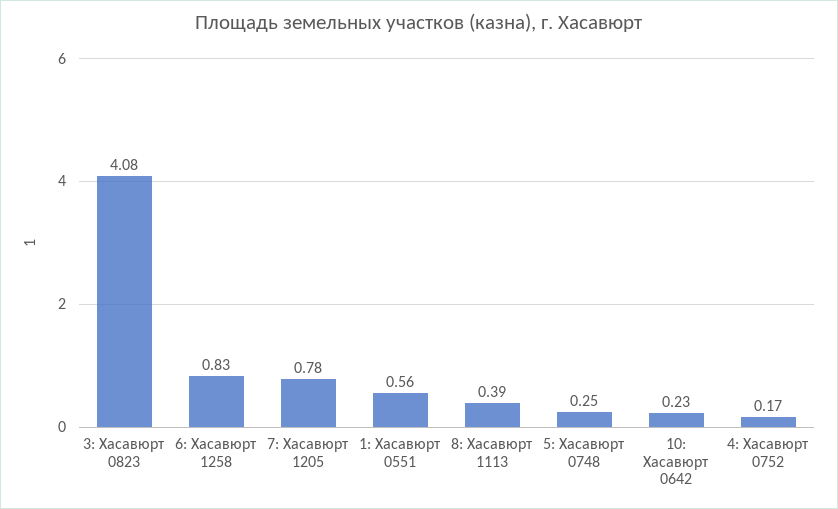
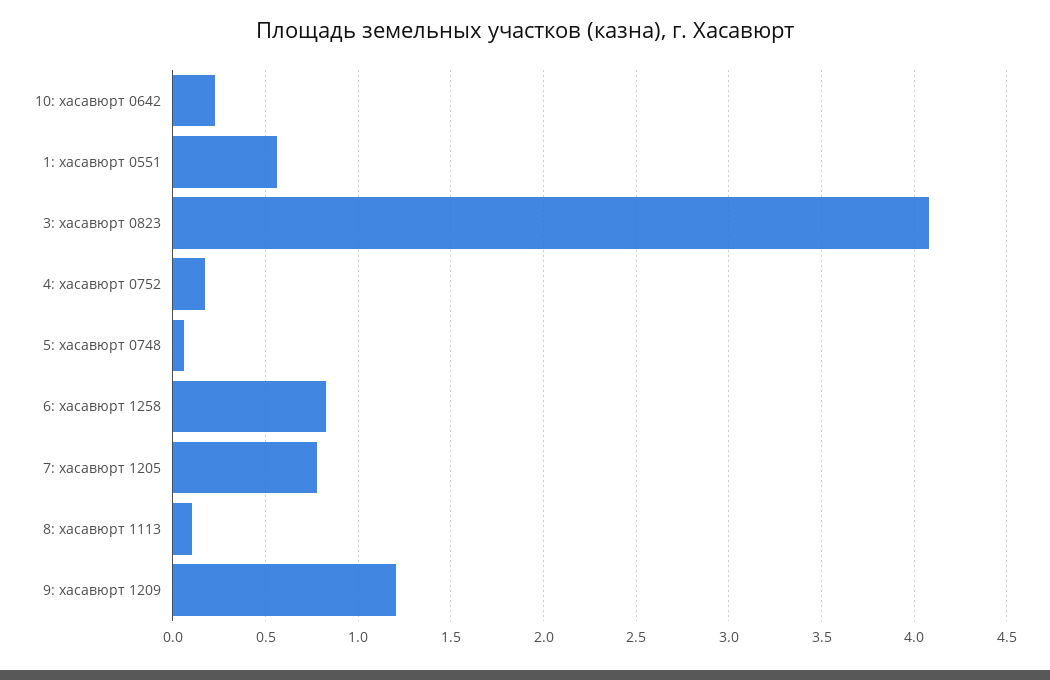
8: Хасавюрт 1113: 0.39 -> 0.1
5: Хасавюрт 0748: 0.25 -> 0.05
9: хасавюрт 1209: none -> 1.2

